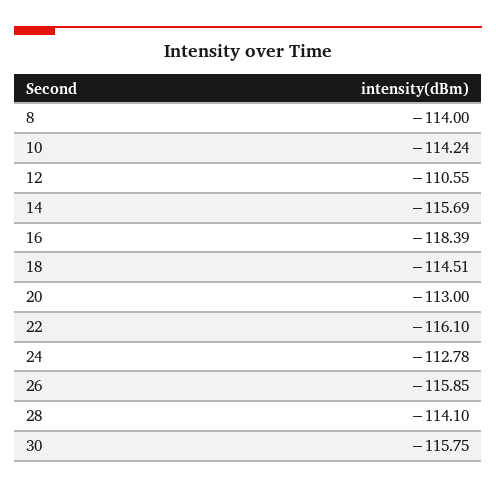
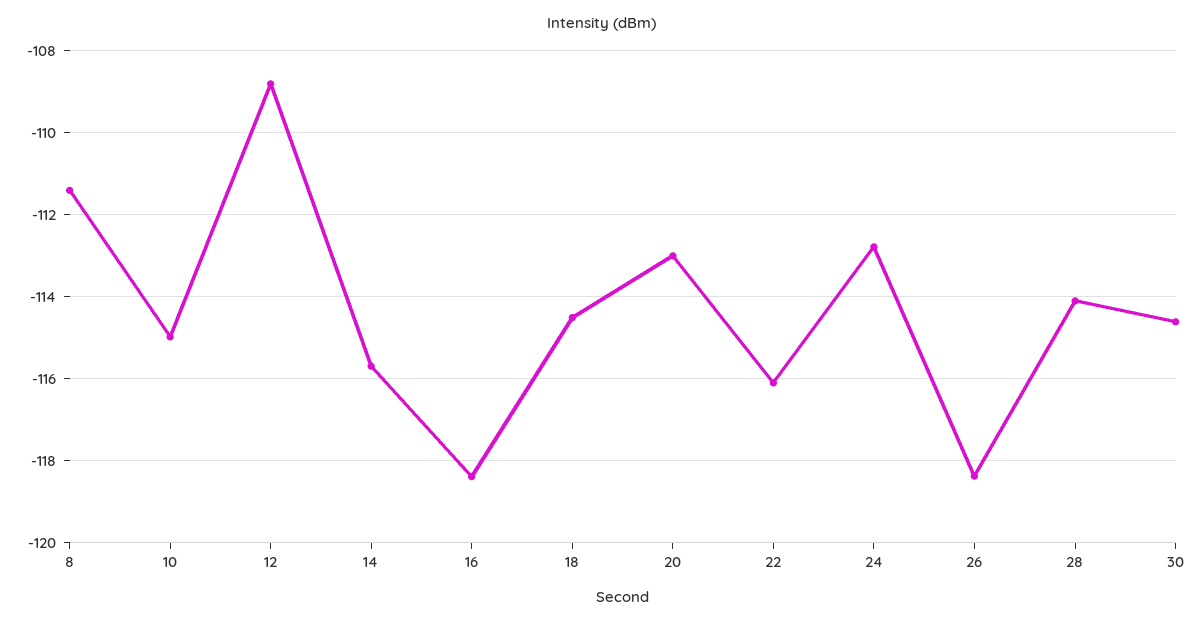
8: -114 -> -111.4
10: -114.24 -> -115
12: -110.55 -> -108.8
26: -115.85 -> -118.4
30: -115.75 -> -114.6

